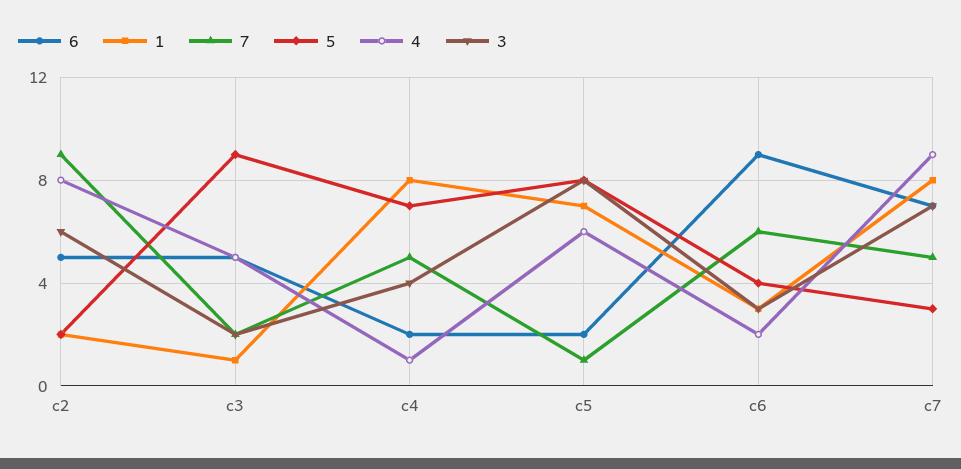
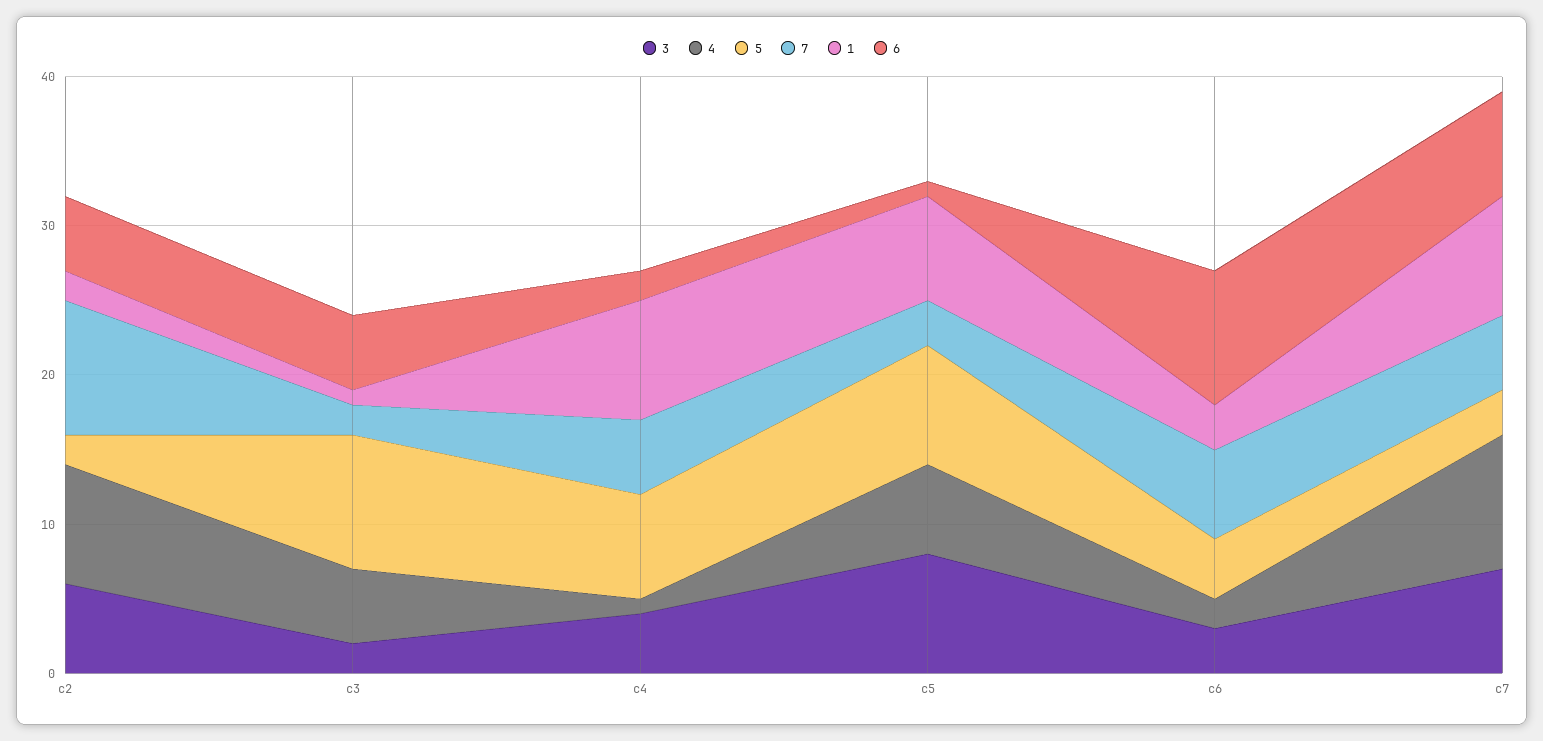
6, c5: 2 -> 1
7, c5: 1 -> 3

